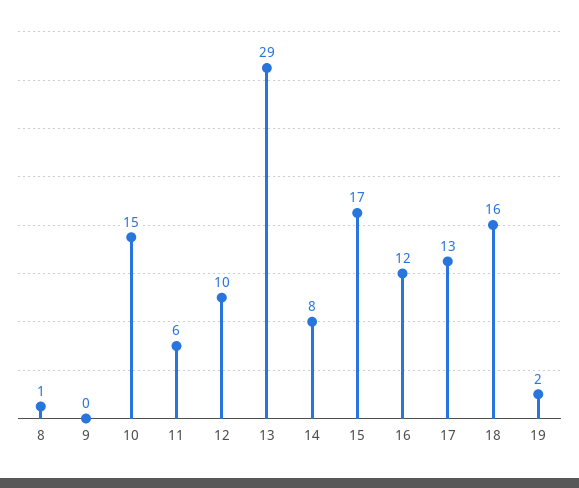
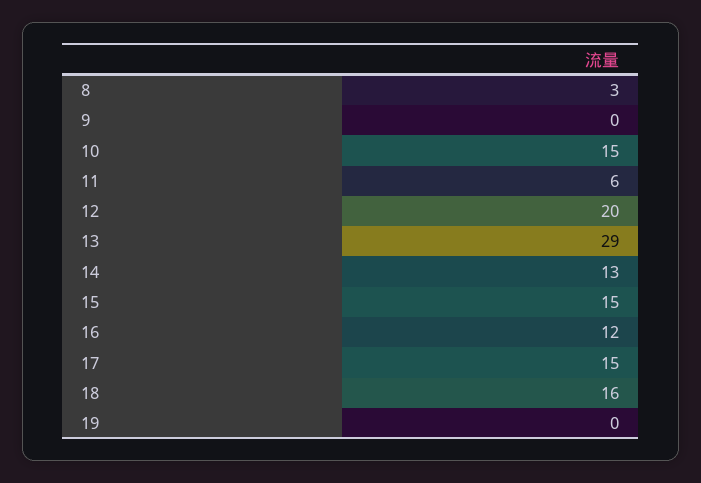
8: 1 -> 3
12: 10 -> 20
14: 8 -> 13
15: 17 -> 15
17: 13 -> 15
19: 2 -> 0

